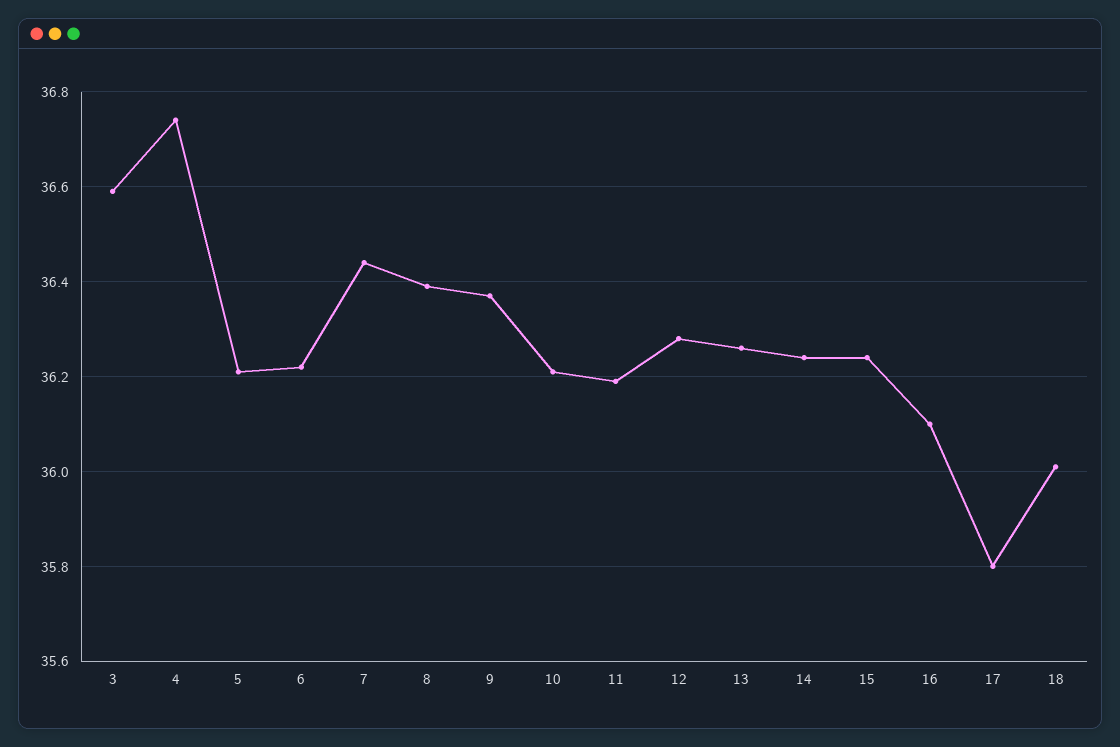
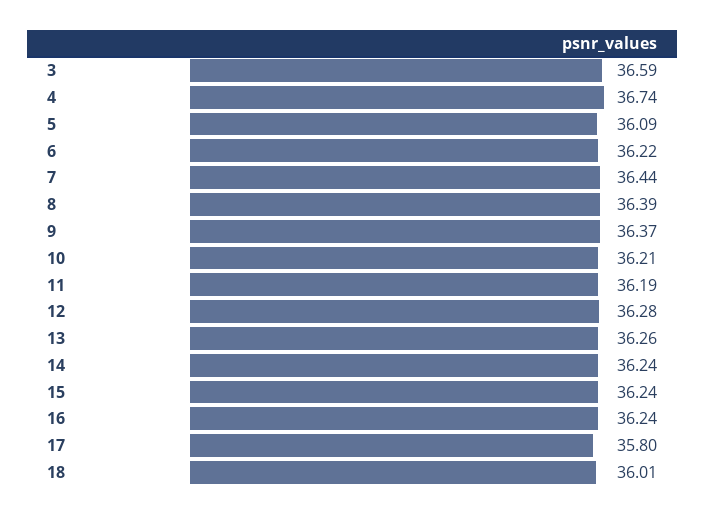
5: 36.2 -> 36.09
16: 36.1 -> 36.24

